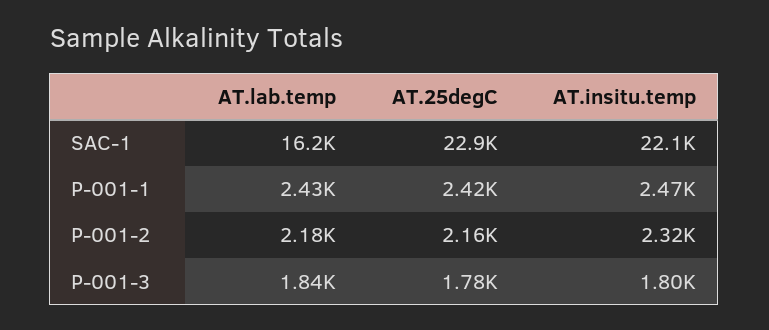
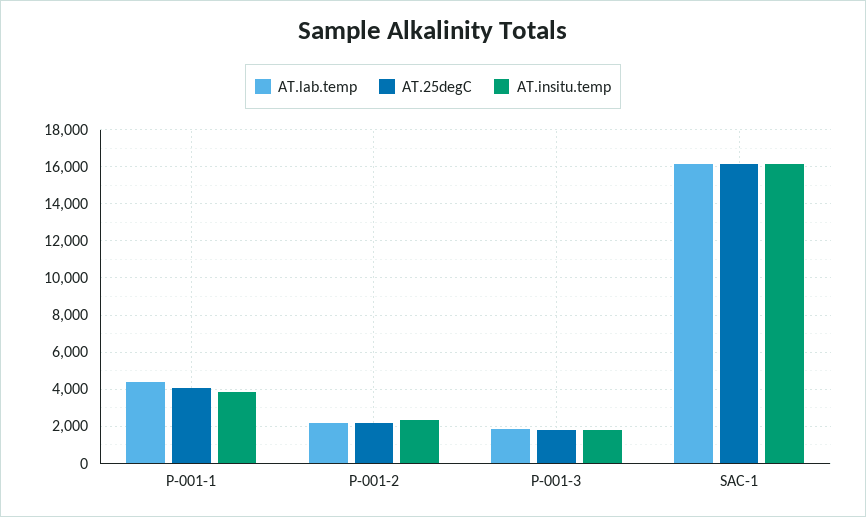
AT.25degC, SAC-1: 22900 -> 16000
AT.insitu.temp, SAC-1: 22100 -> 16000
AT.lab.temp, P-001-1: 2430 -> 4500
AT.25degC, P-001-1: 2420 -> 4000
AT.insitu.temp, P-001-1: 2470 -> 4000

